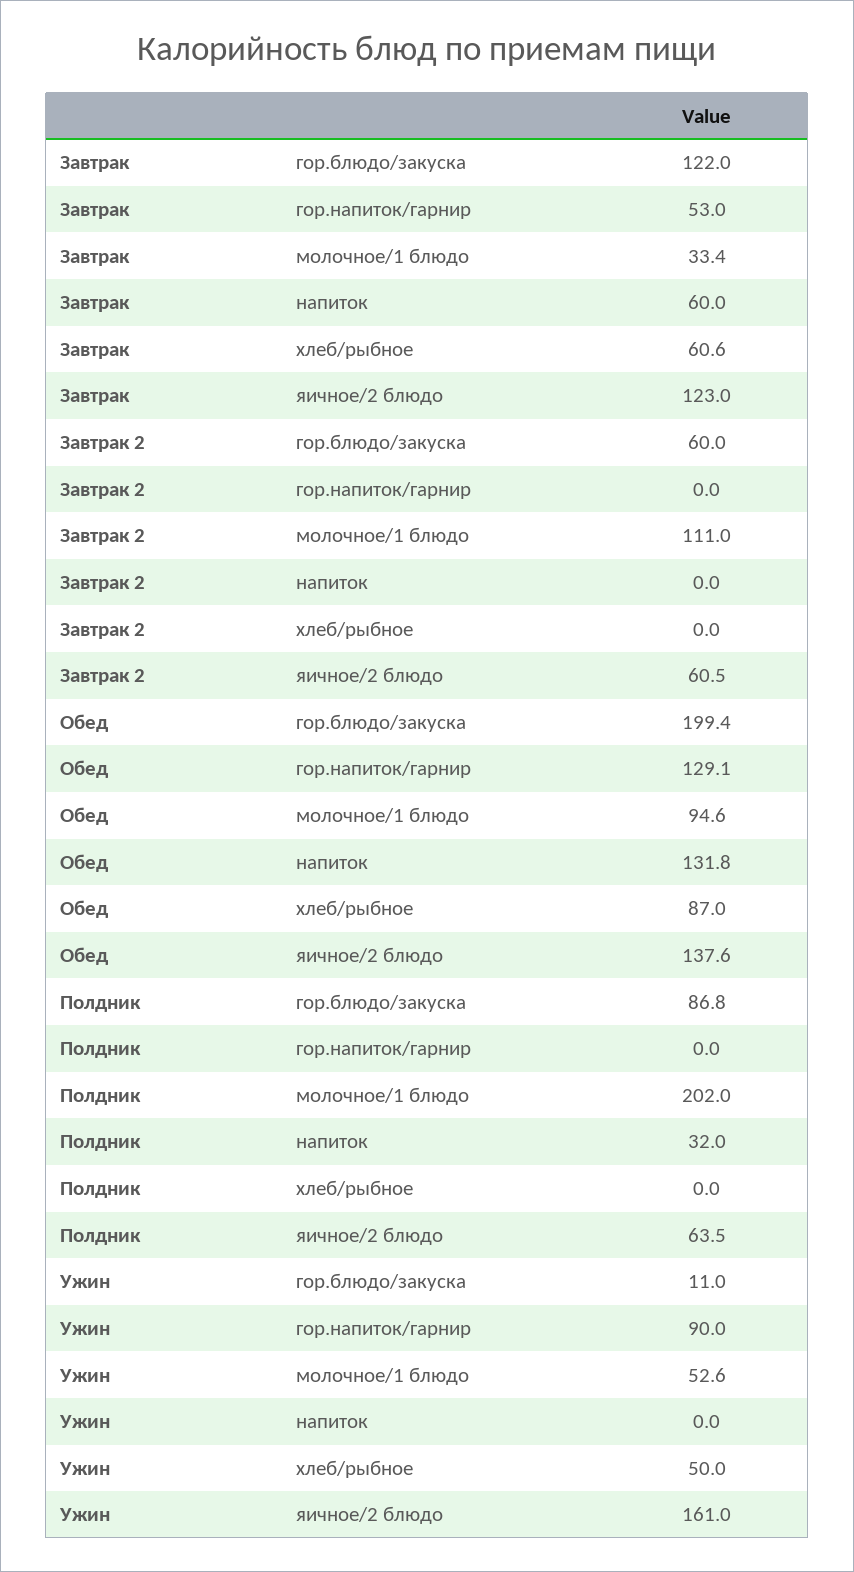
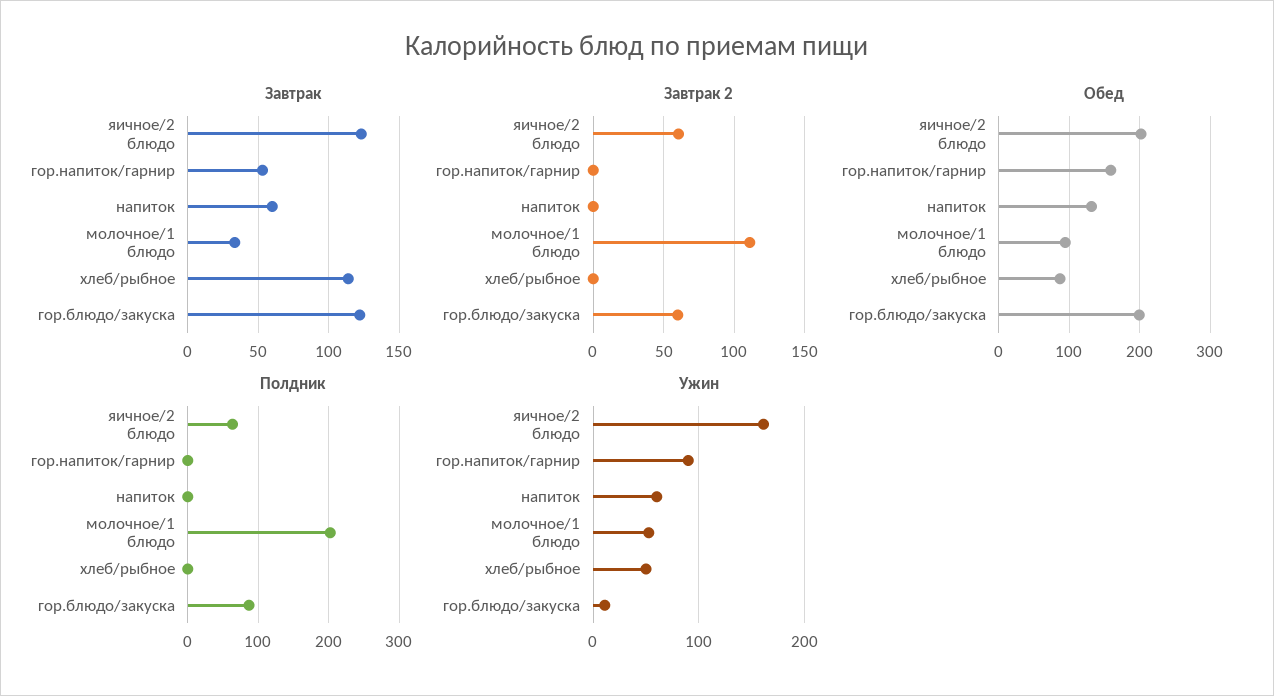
Завтрак, хлеб/рыбное: 60.6 -> 115
Обед, гор.напиток/гарнир: 129.1 -> 160
Обед, яичное/2 блюдо: 137.6 -> 200
Полдник, напиток: 32 -> 0
Ужин, напиток: 0 -> 60

